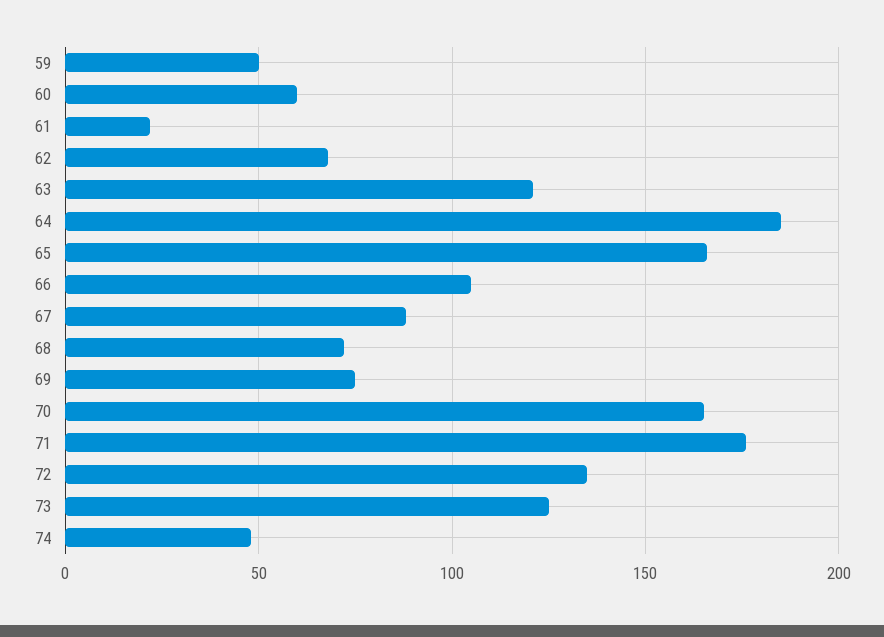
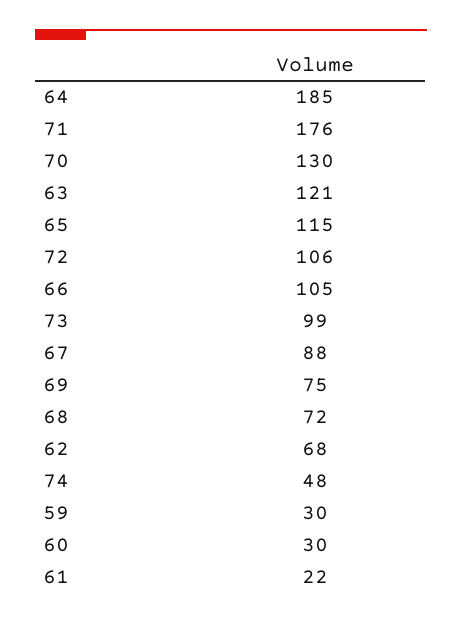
59: 50 -> 30
60: 60 -> 30
65: 165 -> 115
70: 165 -> 130
72: 135 -> 106
73: 125 -> 99

